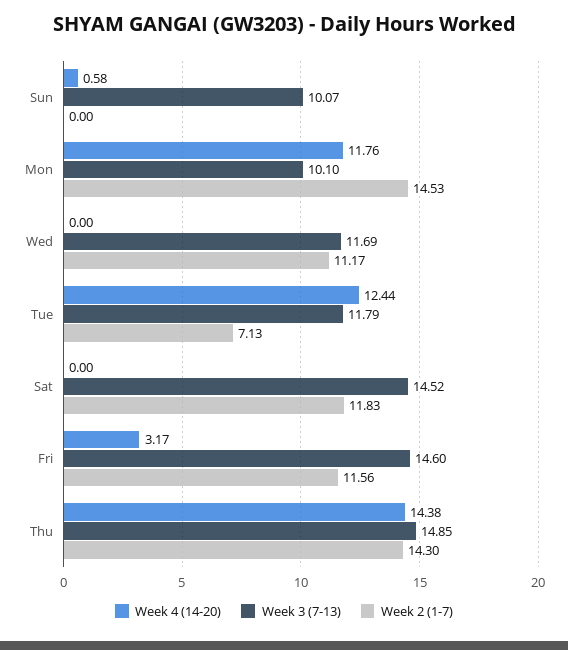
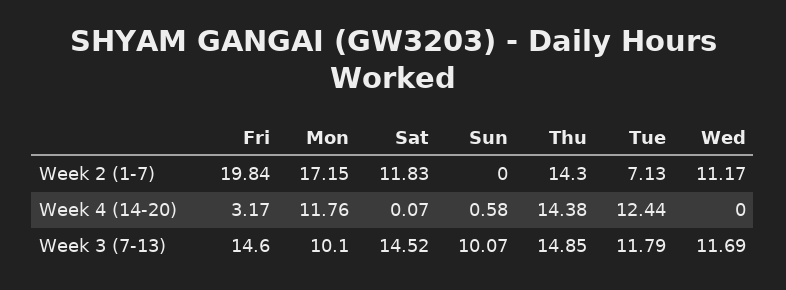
Week 2 (1-7), Mon: 14.53 -> 17.15
Week 4 (14-20), Sat: 0 -> 0.07
Week 2 (1-7), Fri: 11.56 -> 19.84

